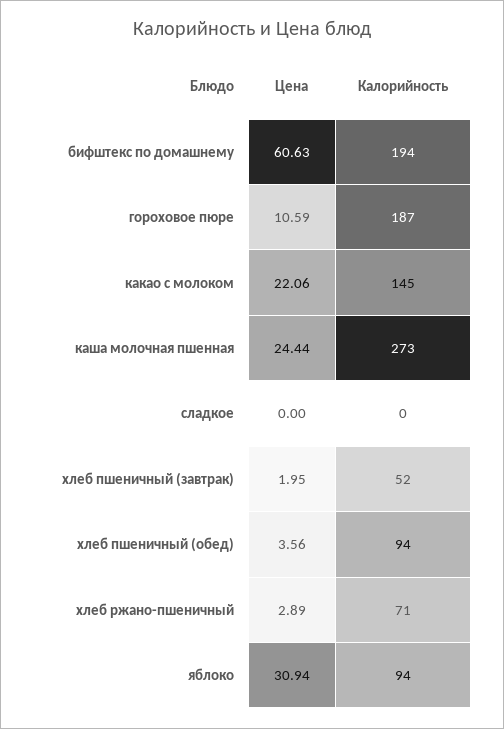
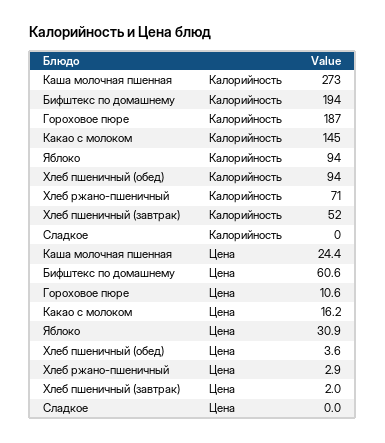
Цена, какао с молоком: 22.06 -> 16.2

